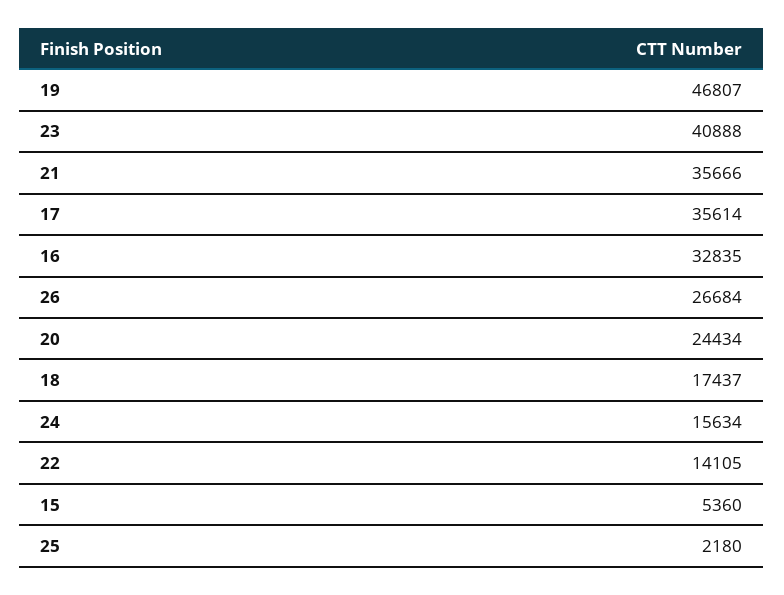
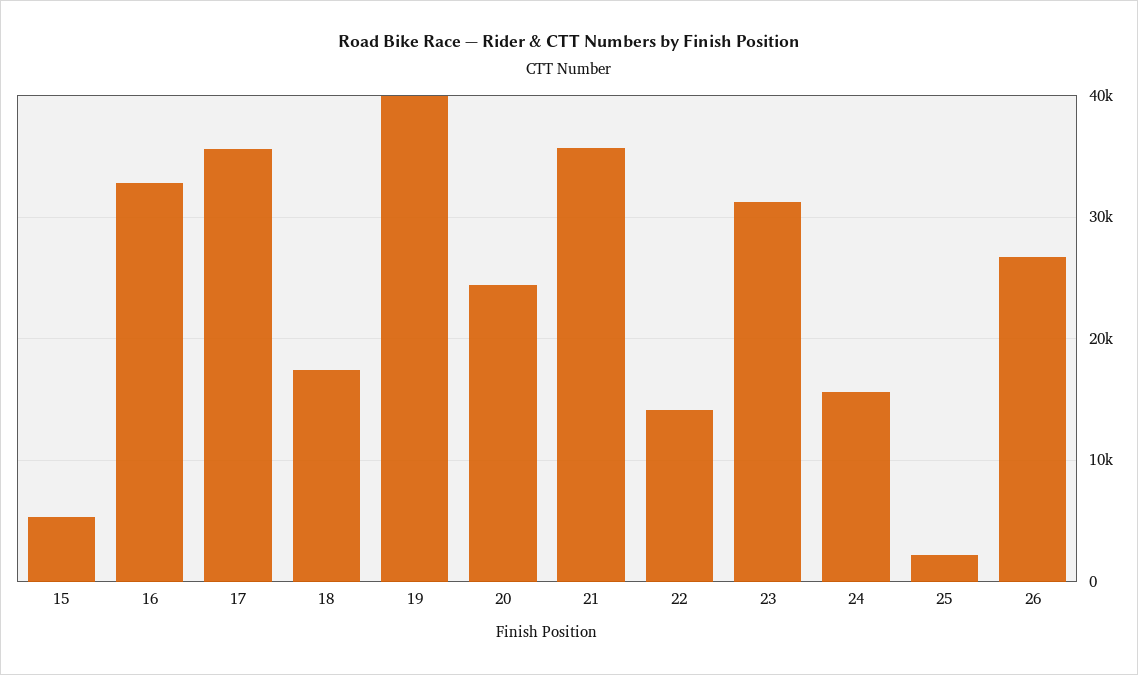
19: 46807 -> 40000
23: 40888 -> 31000

